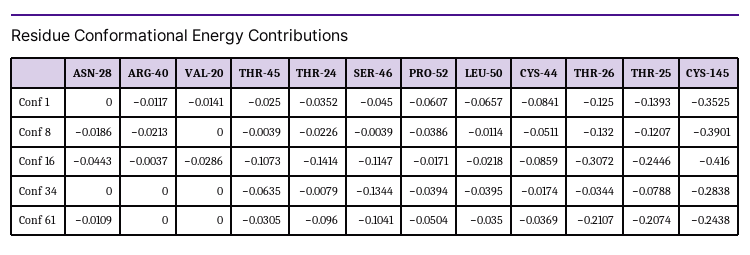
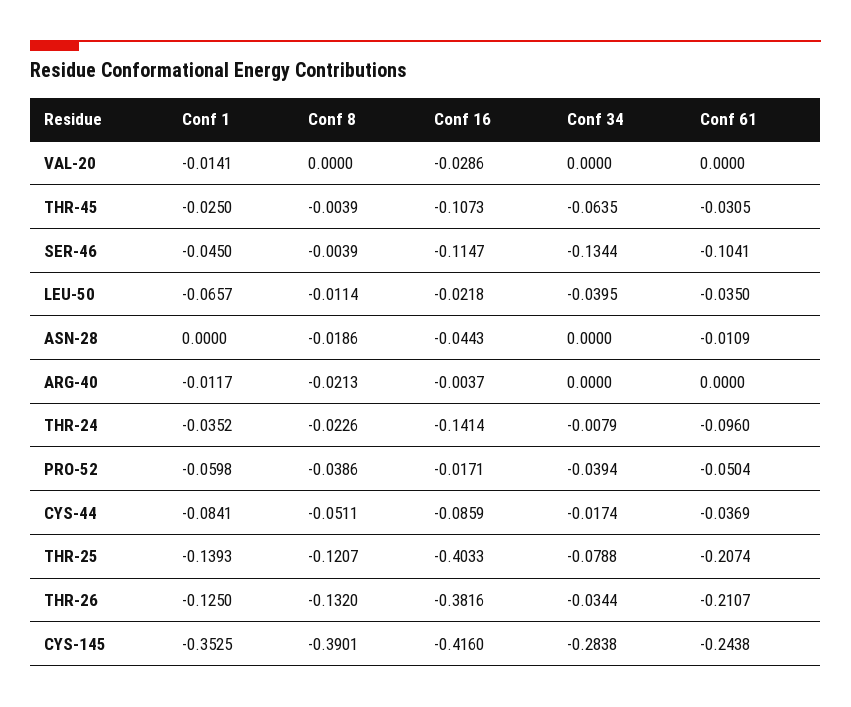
PRO-52, Conf 1: -0.0607 -> -0.0598
THR-26, Conf 16: -0.3072 -> -0.3816
THR-25, Conf 16: -0.2446 -> -0.4033

